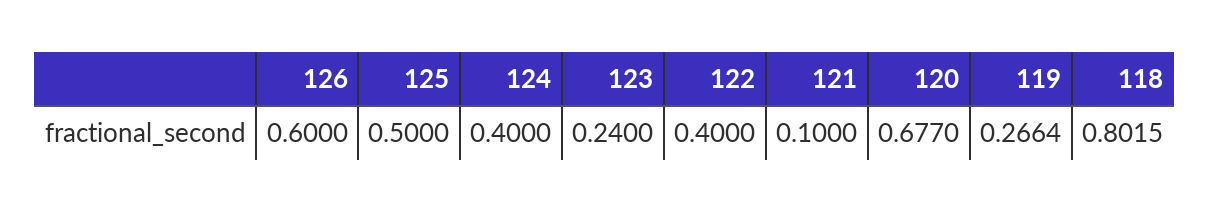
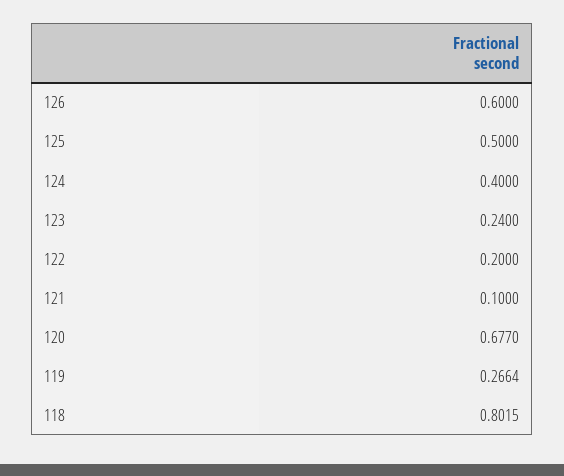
122: 0.4 -> 0.2

